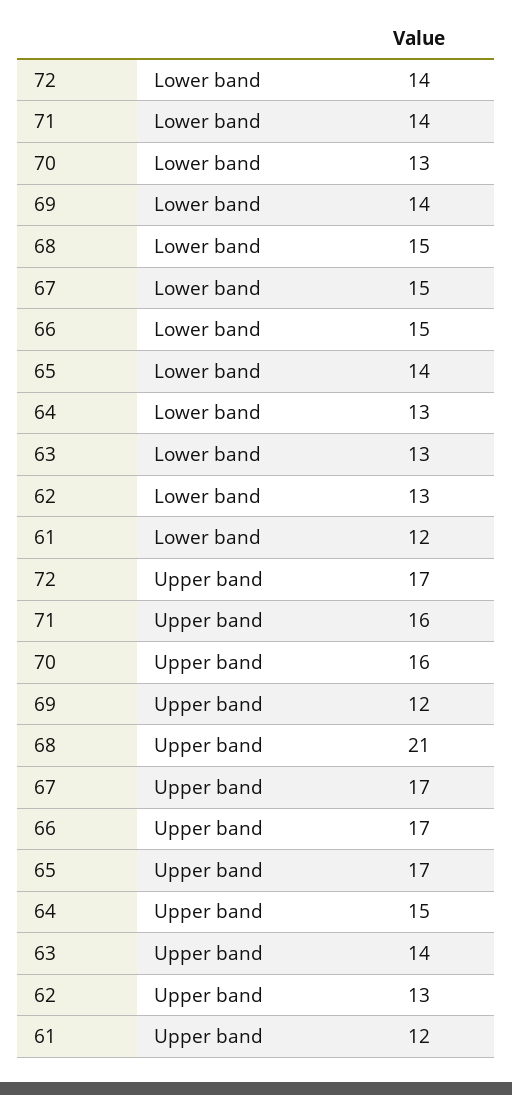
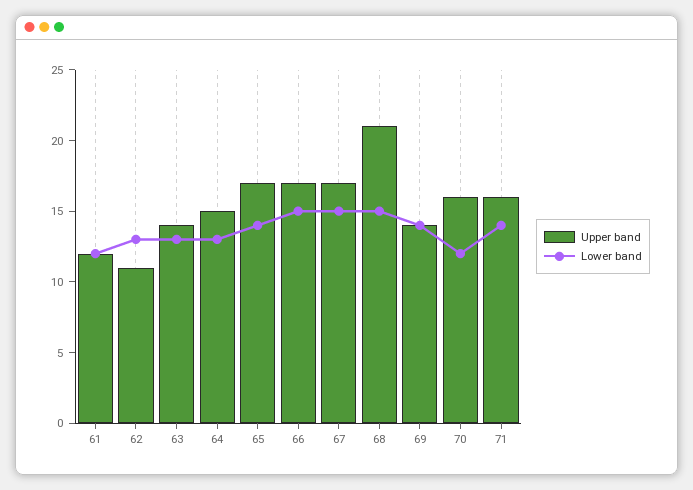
Lower band, 72: 14 -> none
Lower band, 70: 13 -> 12
Upper band, 72: 17 -> none
Upper band, 69: 12 -> 14
Upper band, 62: 13 -> 11

